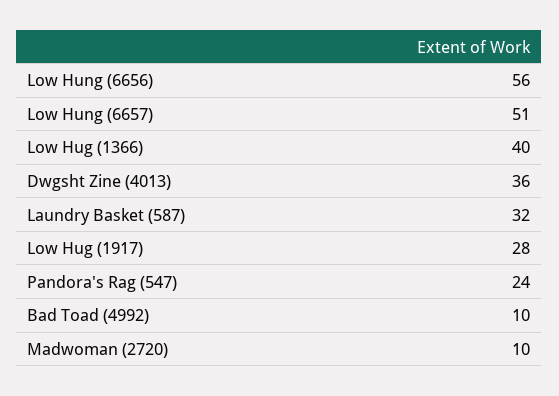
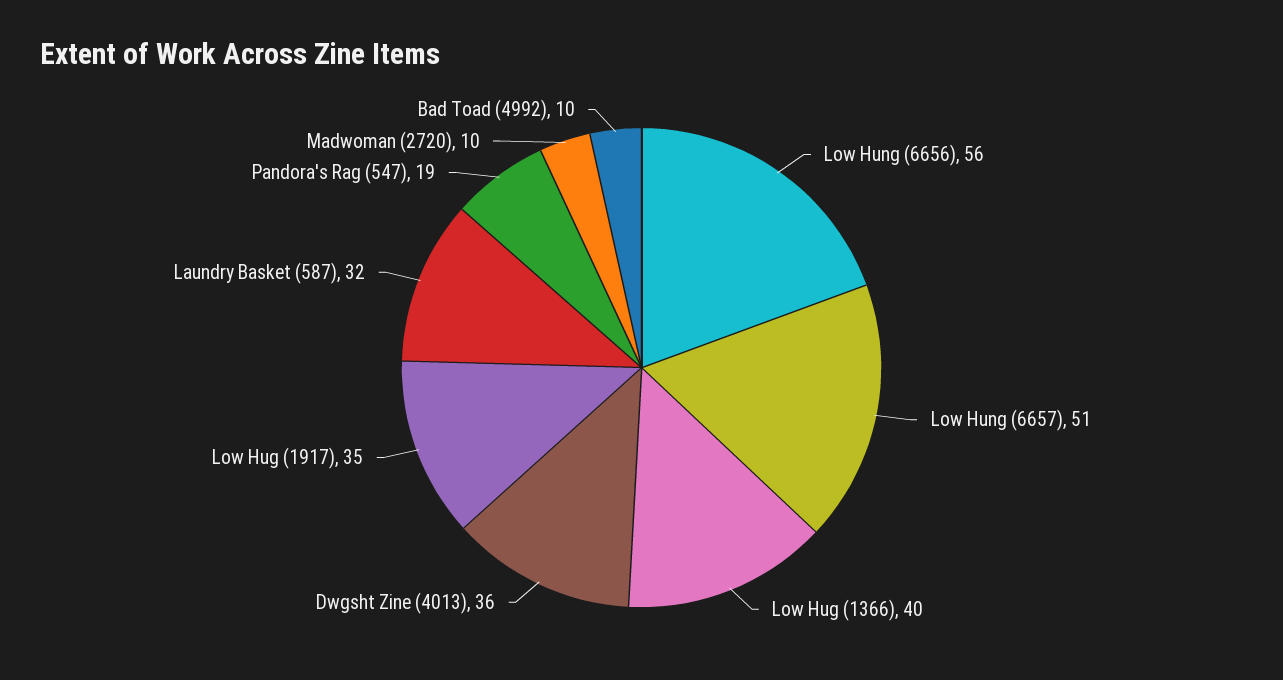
Low Hug (1917): 28 -> 35
Pandora's Rag (547): 24 -> 19

